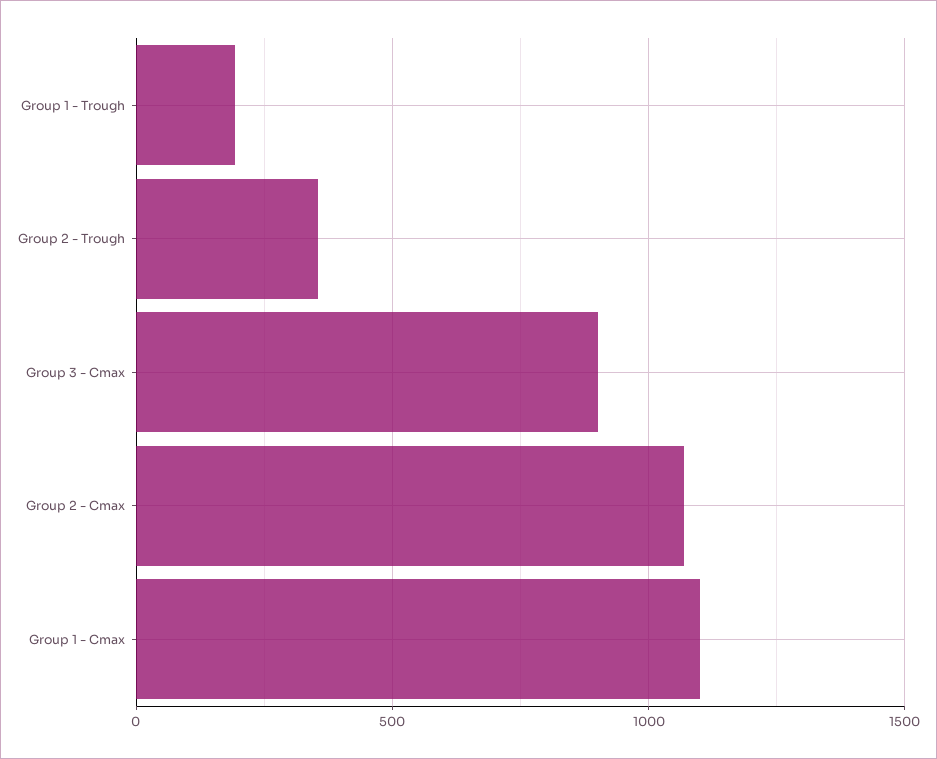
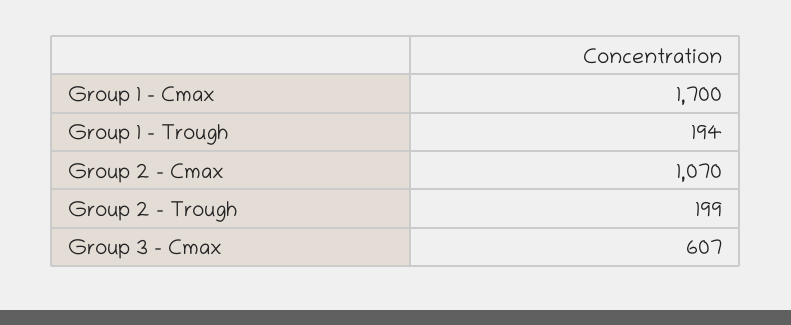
Group 2 - Trough: 350 -> 199
Group 3 - Cmax: 900 -> 607
Group 1 - Cmax: 1100 -> 1700

